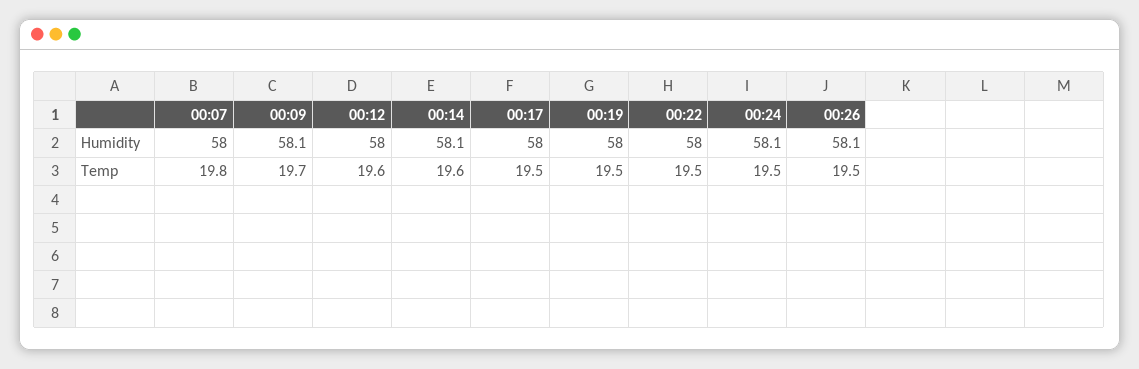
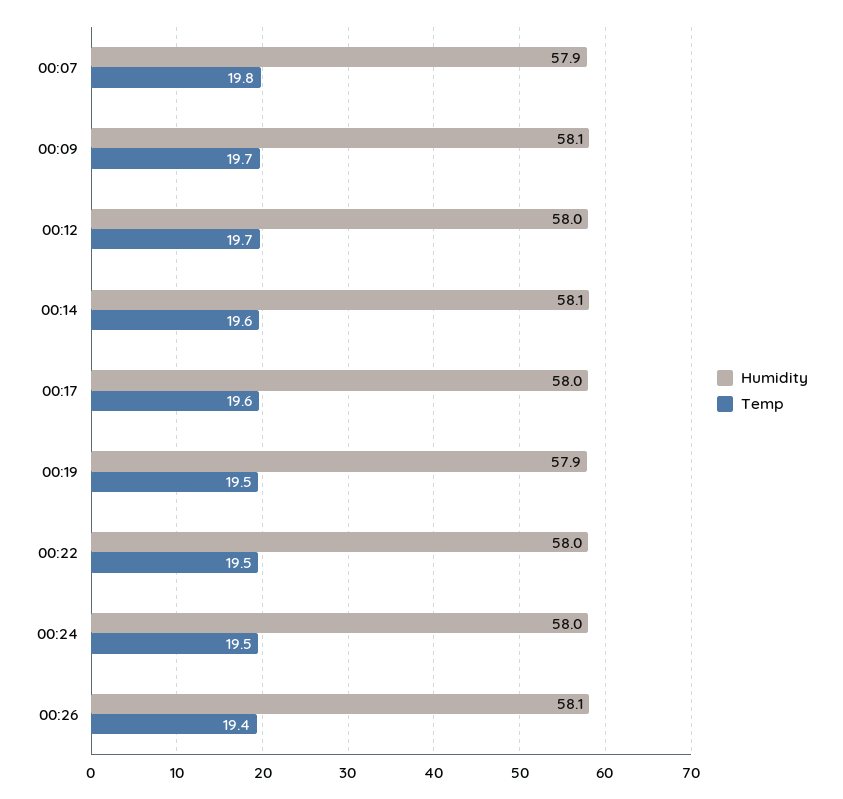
Humidity, 00:07: 58 -> 57.9
Humidity, 00:19: 58 -> 57.9
Humidity, 00:24: 58.1 -> 58
Temp, 00:12: 19.6 -> 19.7
Temp, 00:17: 19.5 -> 19.6
Temp, 00:26: 19.5 -> 19.4

